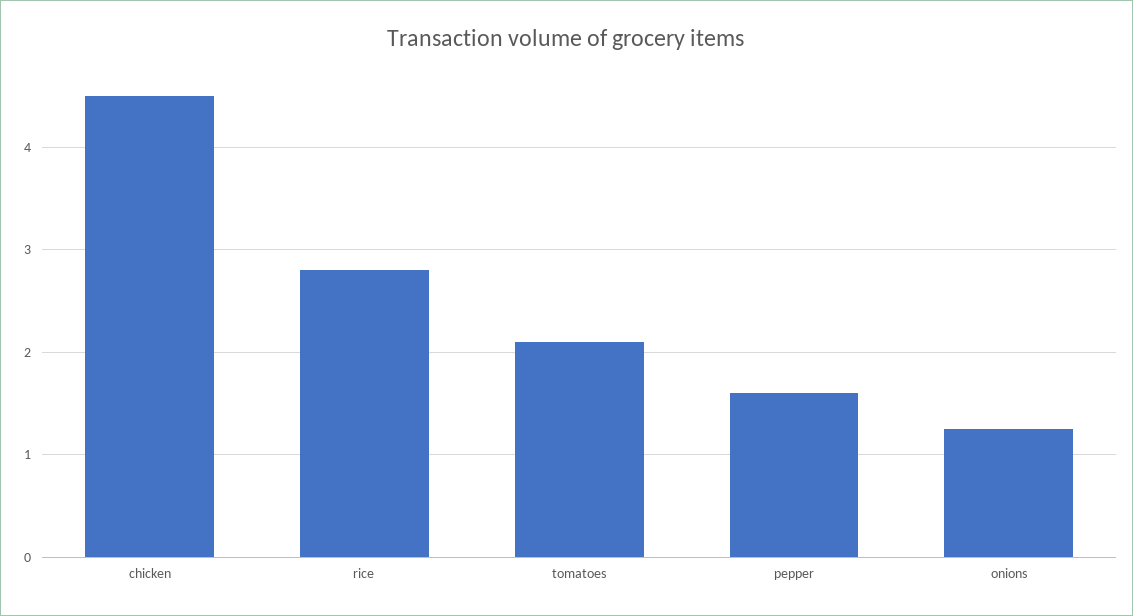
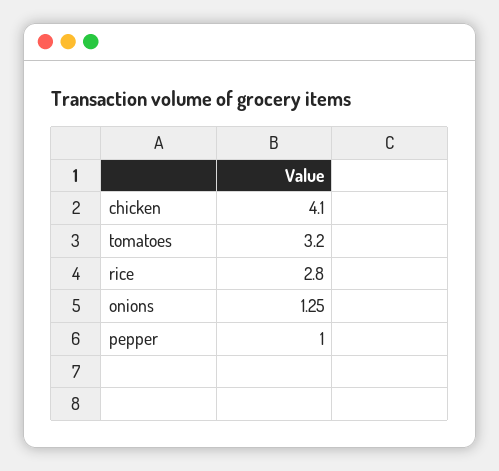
chicken: 4.5 -> 4.1
tomatoes: 2.1 -> 3.2
pepper: 1.6 -> 1

